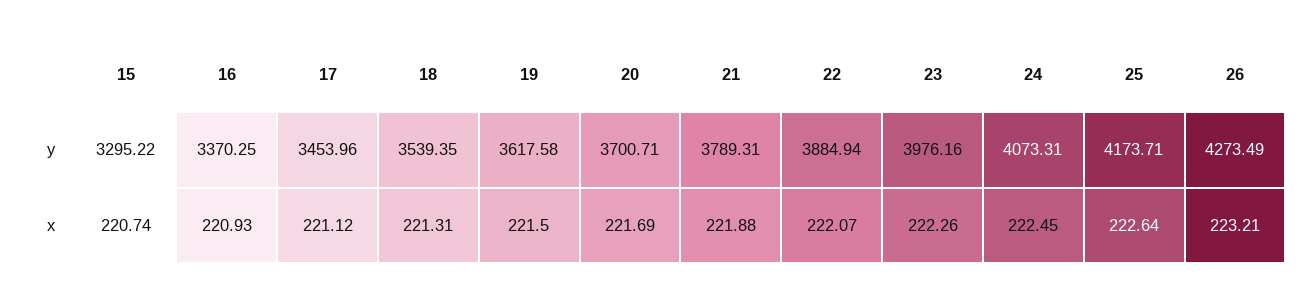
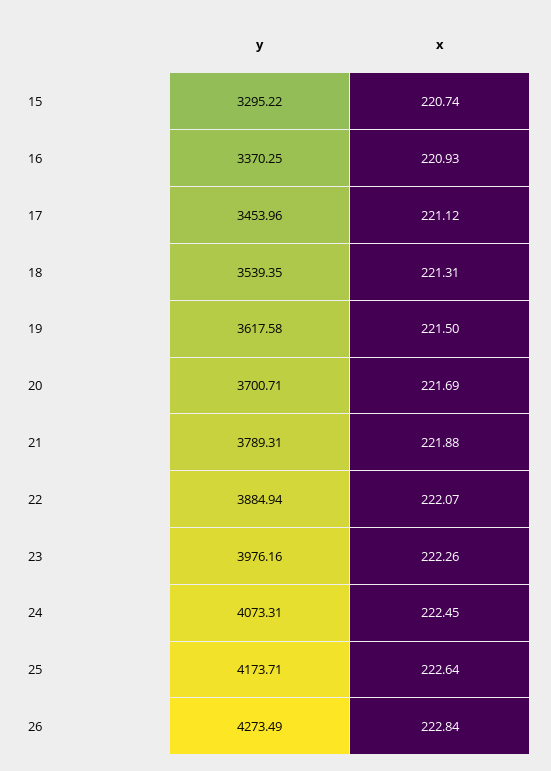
26, x: 223.21 -> 222.84

